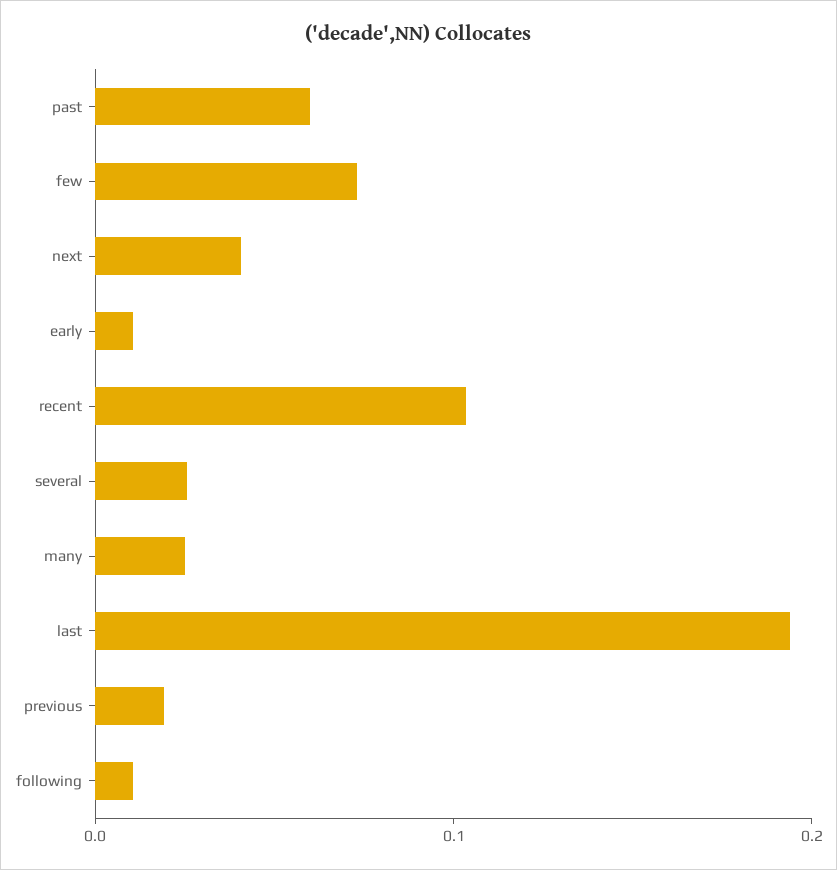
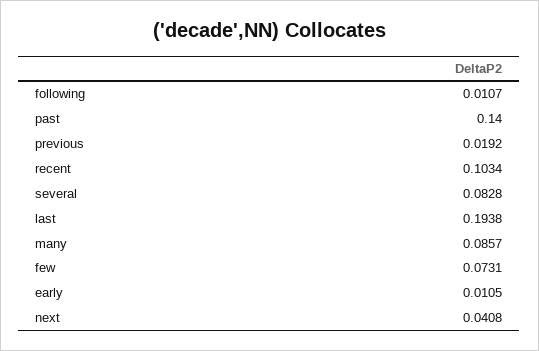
past: 0.06 -> 0.14
several: 0.02 -> 0.0828
many: 0.02 -> 0.0857

